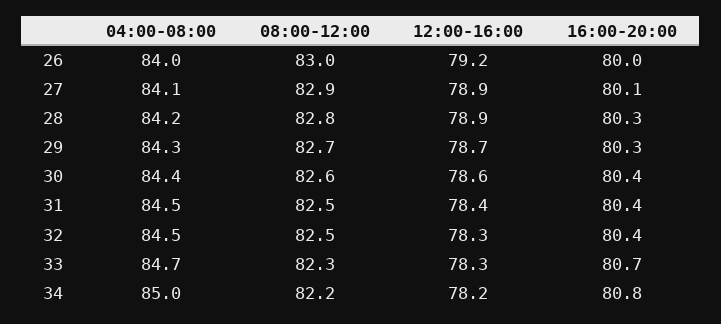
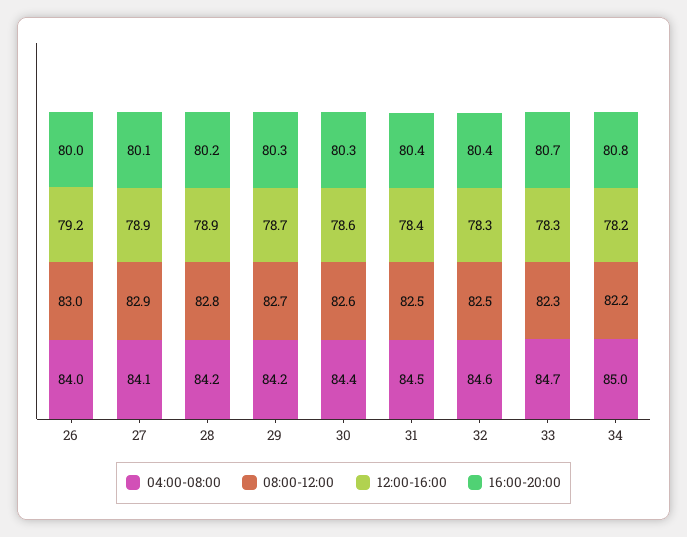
16:00-20:00, 28: 80.3 -> 80.2
04:00-08:00, 29: 84.3 -> 84.2
16:00-20:00, 30: 80.4 -> 80.3
04:00-08:00, 32: 84.5 -> 84.6

